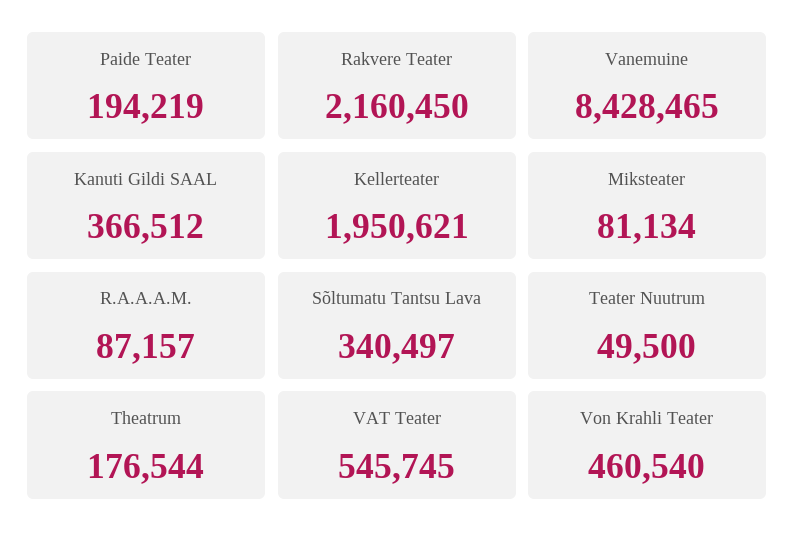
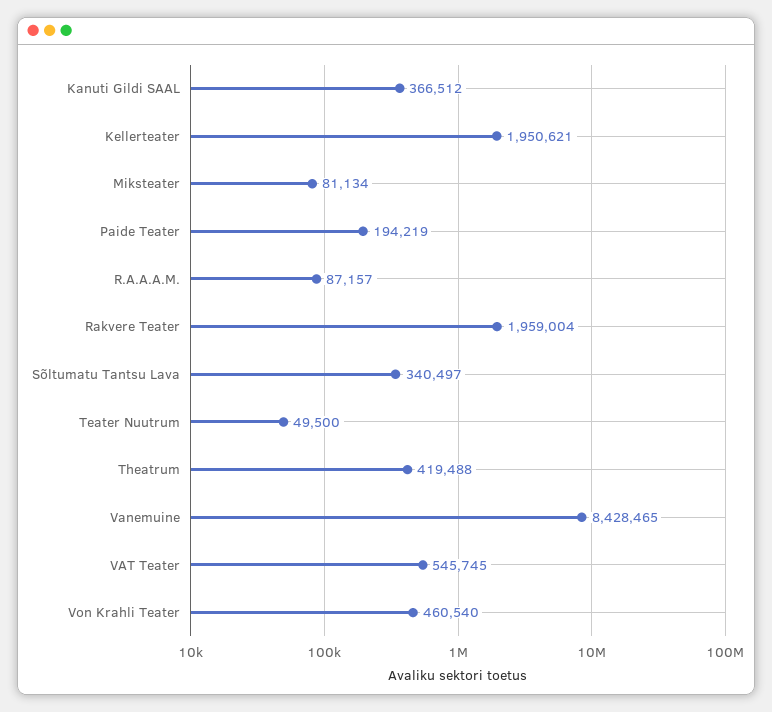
Rakvere Teater: 2160450 -> 1959004
Theatrum: 176544 -> 419488

